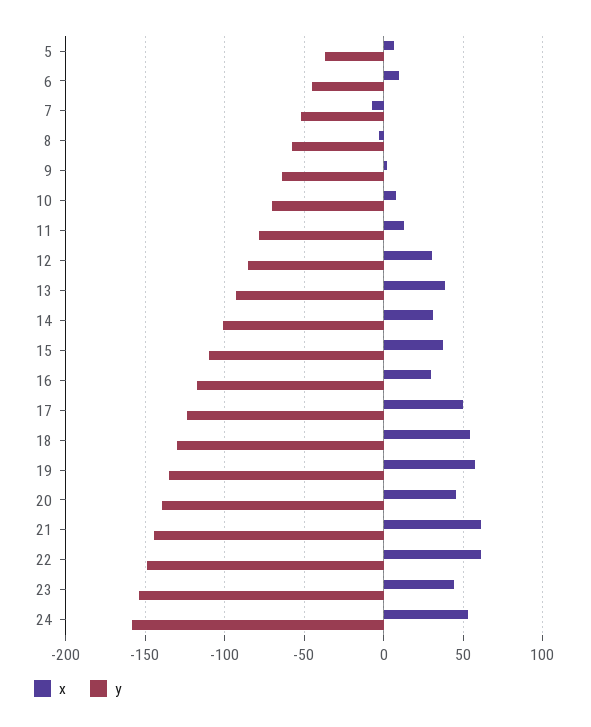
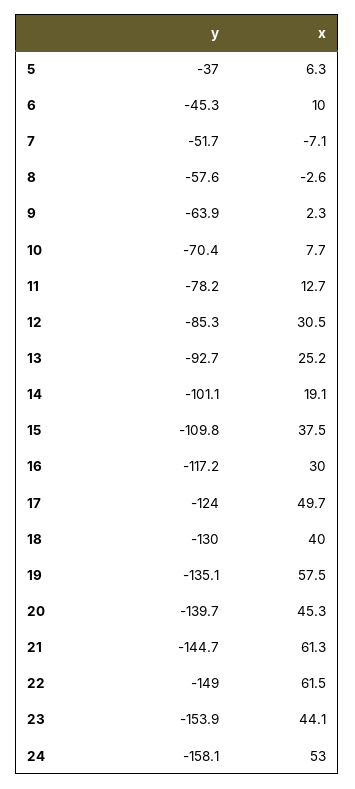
x, 13: 40 -> 25.2
x, 14: 30 -> 19.1
x, 18: 55 -> 40

